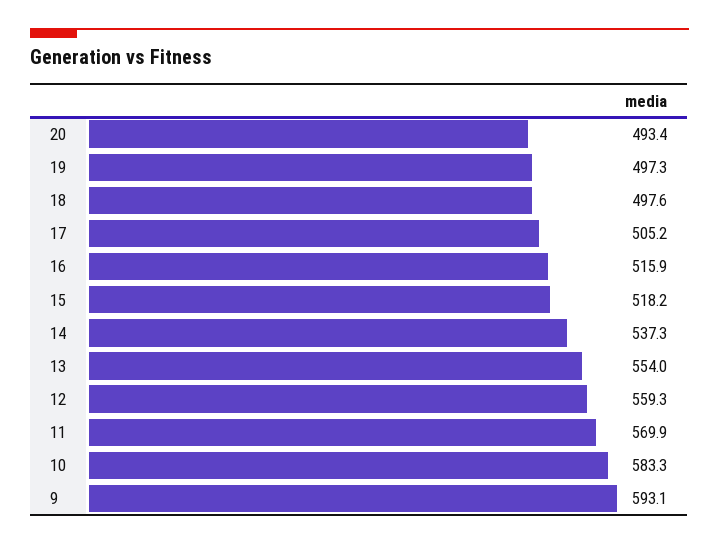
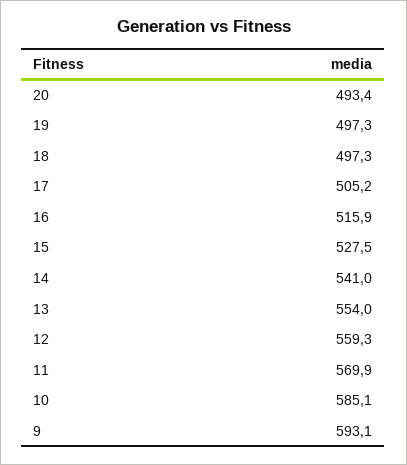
18: 497.6 -> 497.3
15: 518.2 -> 527.5
14: 537.3 -> 541
10: 583.3 -> 585.1

